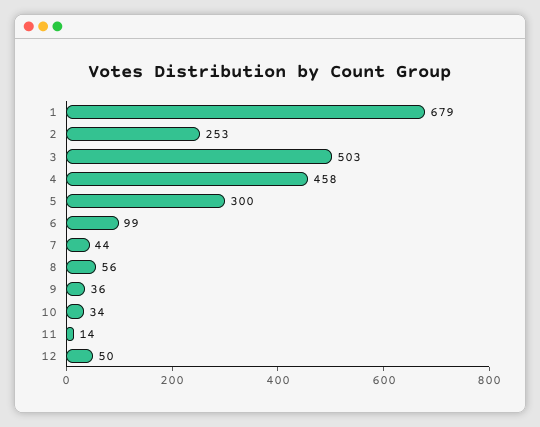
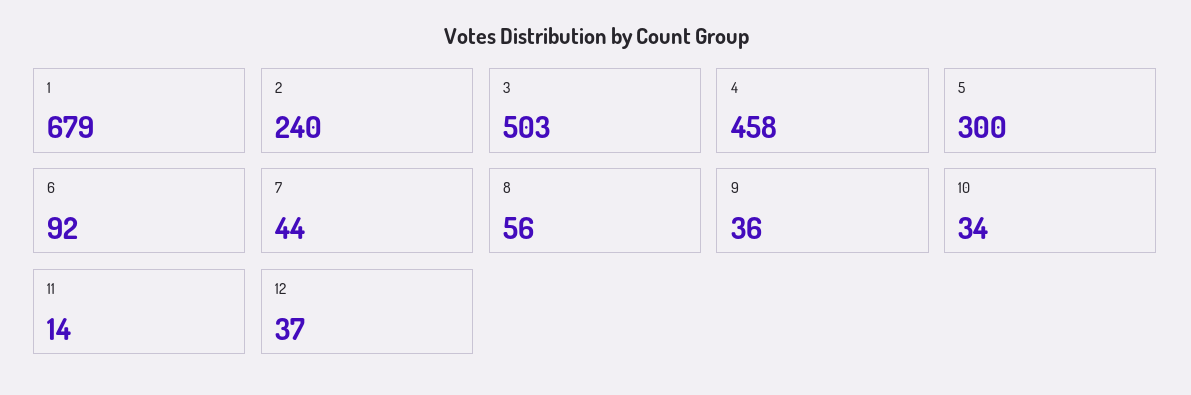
2: 253 -> 240
6: 99 -> 92
12: 50 -> 37

